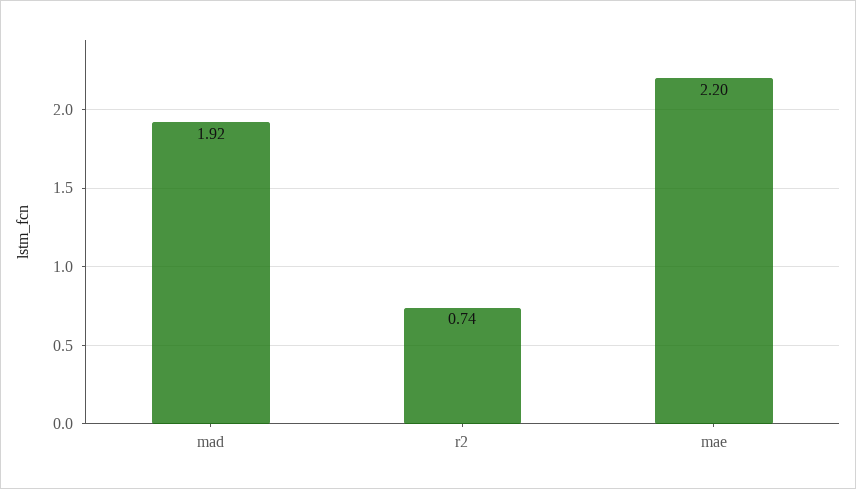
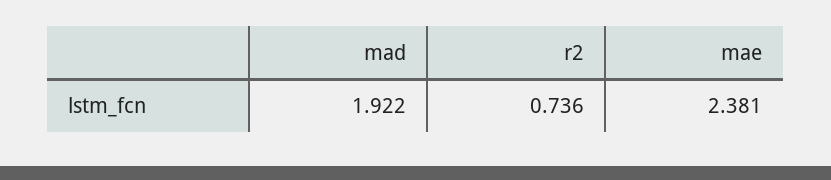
mae: 2.2 -> 2.381

